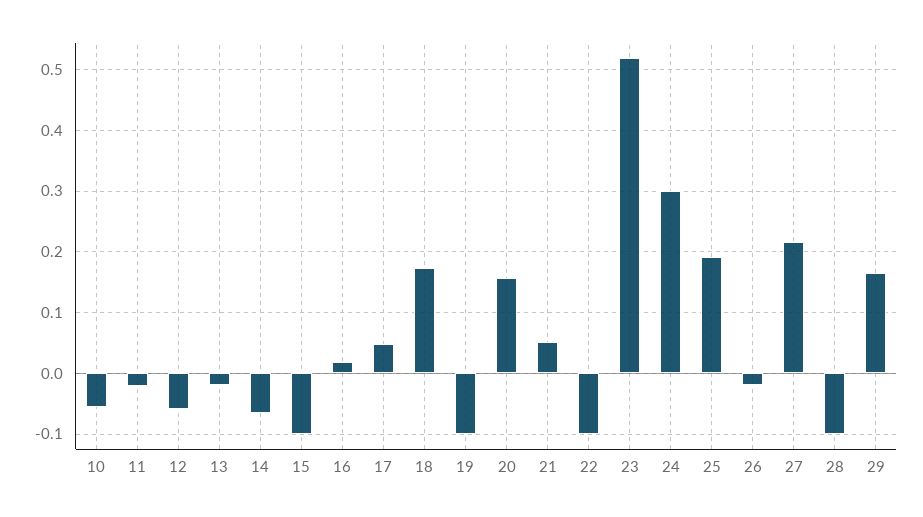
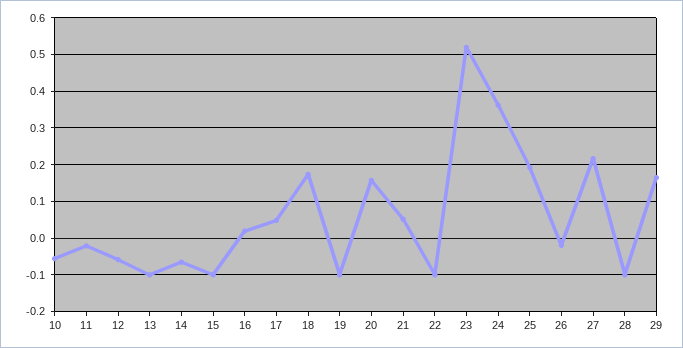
13: -0.02 -> -0.1
24: 0.3 -> 0.36

